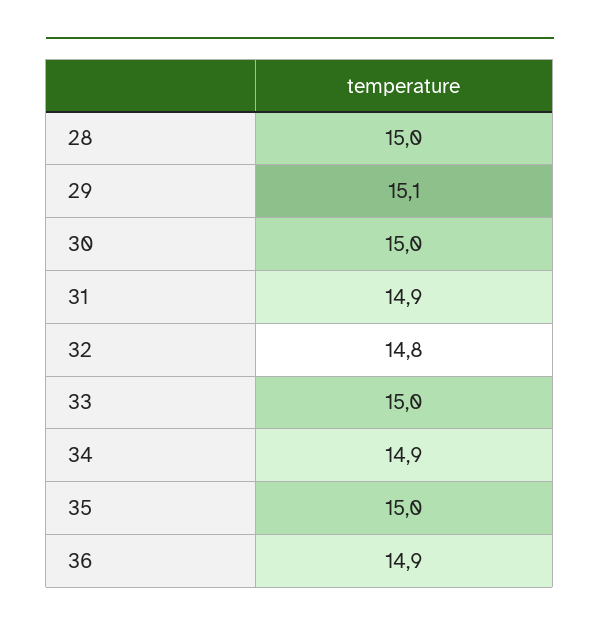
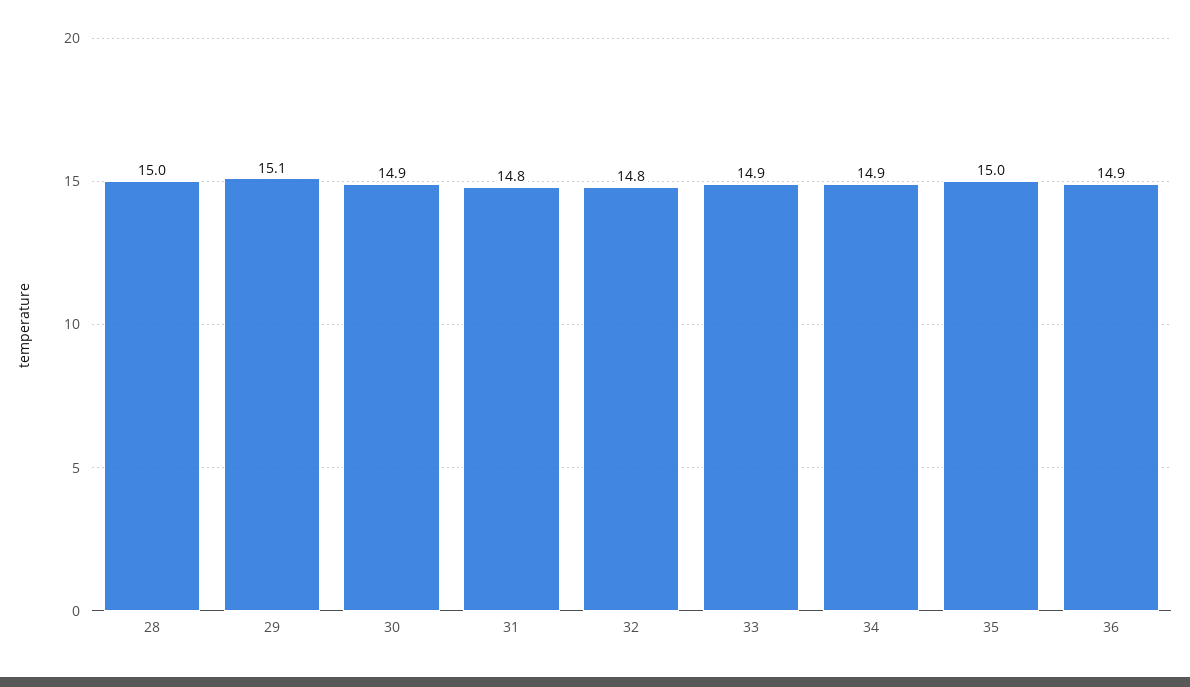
30: 15 -> 14.9
31: 14.9 -> 14.8
33: 15 -> 14.9

